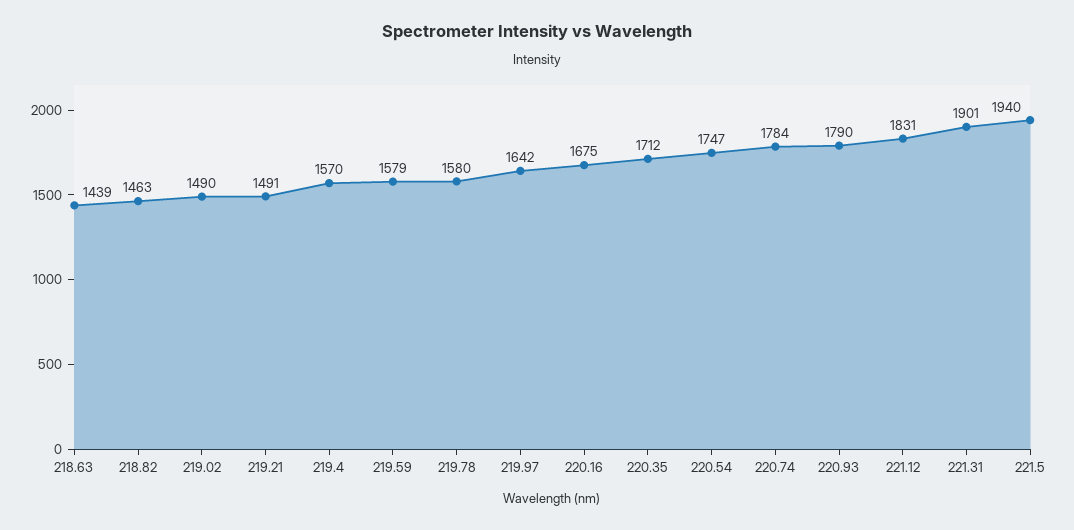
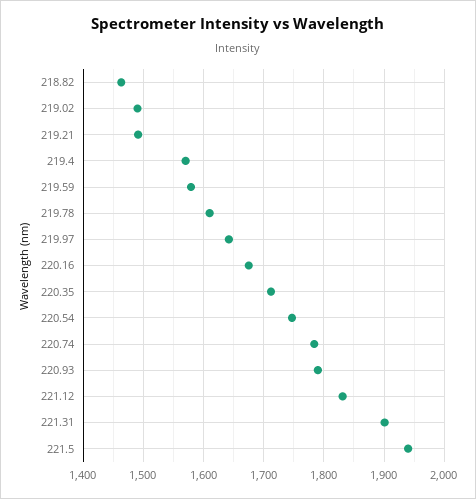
218.63: 1439 -> none
219.78: 1580 -> 1610

